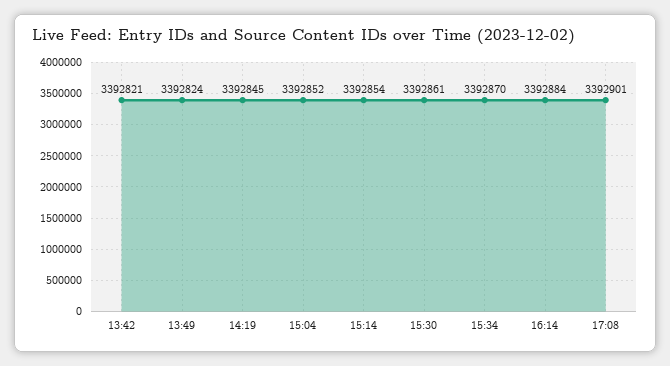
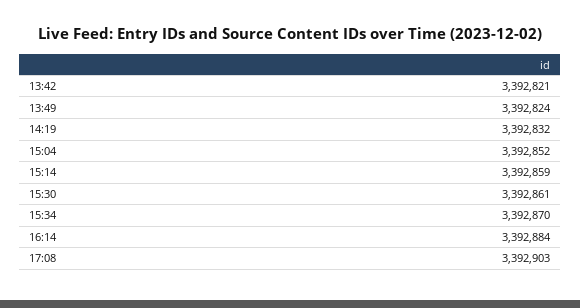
14:19: 3392845 -> 3392832
15:14: 3392854 -> 3392859
17:08: 3392901 -> 3392903

